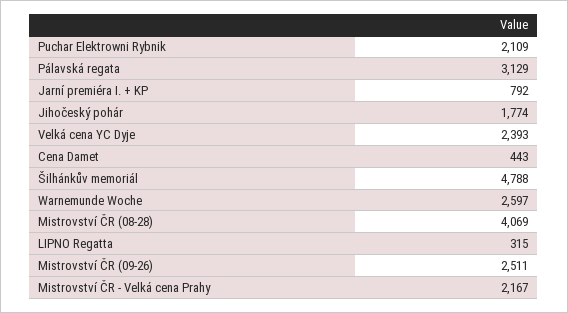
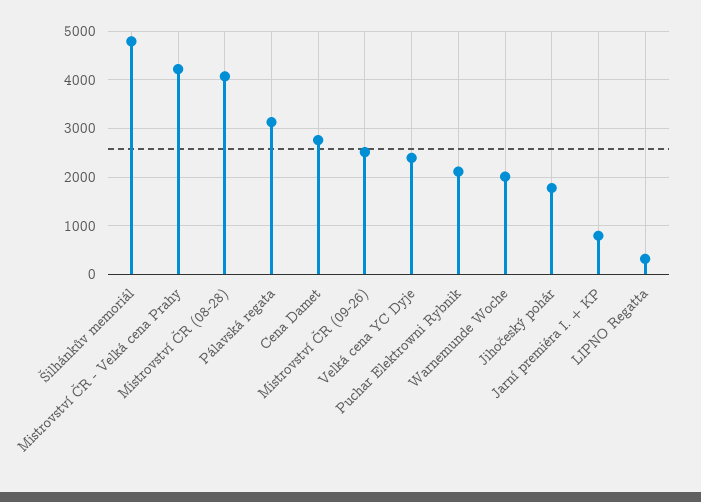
Cena Damet: 443 -> 2800
Warnemunde Woche: 2597 -> 2000
Mistrovství ČR - Velká cena Prahy: 2167 -> 4200

